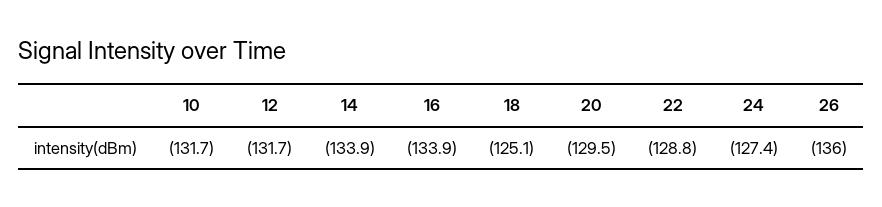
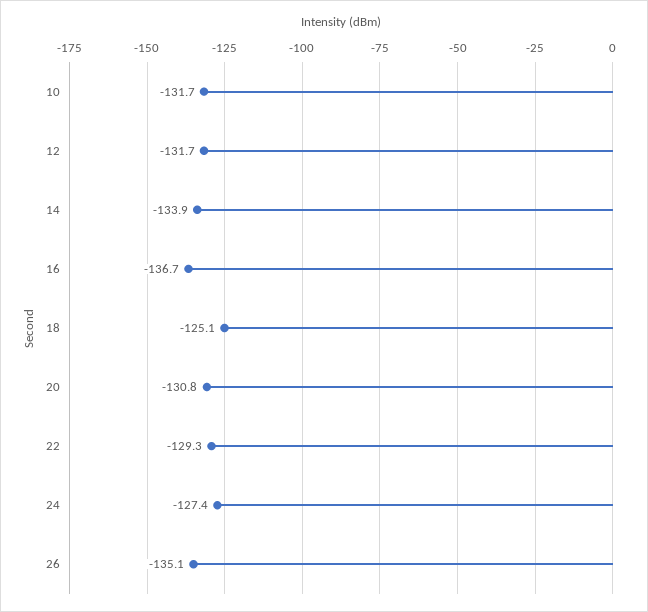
16: -133.9 -> -136.7
20: -129.5 -> -130.8
22: -128.8 -> -129.3
26: -136 -> -135.1

